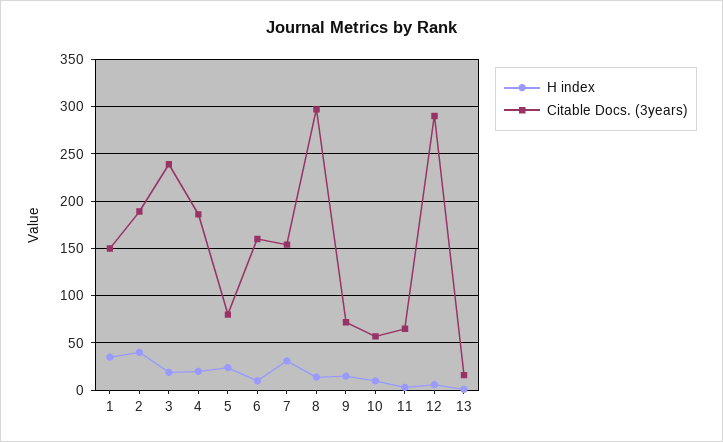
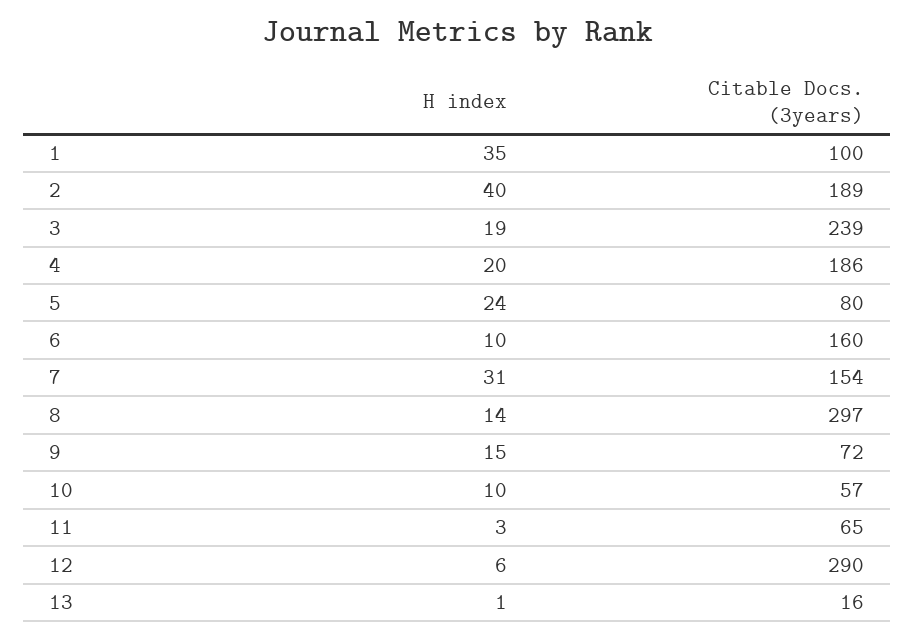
Citable Docs. (3years), 1: 150 -> 100

